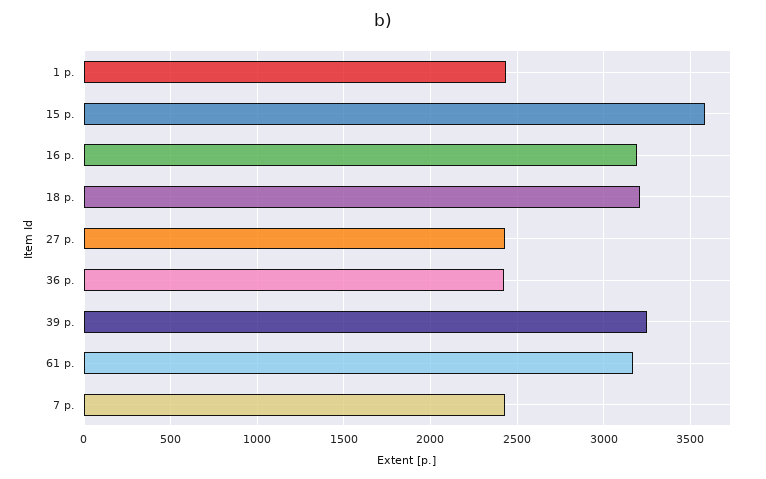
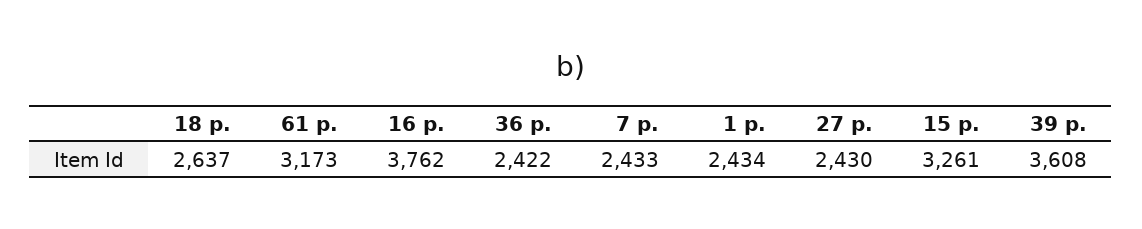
15 p.: 3600 -> 3261
16 p.: 3200 -> 3762
18 p.: 3200 -> 2637
39 p.: 3250 -> 3608

